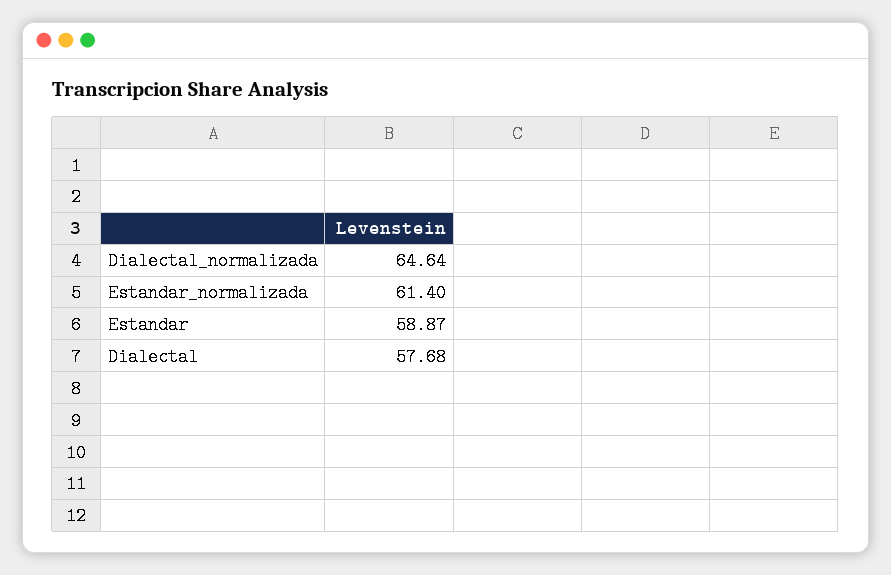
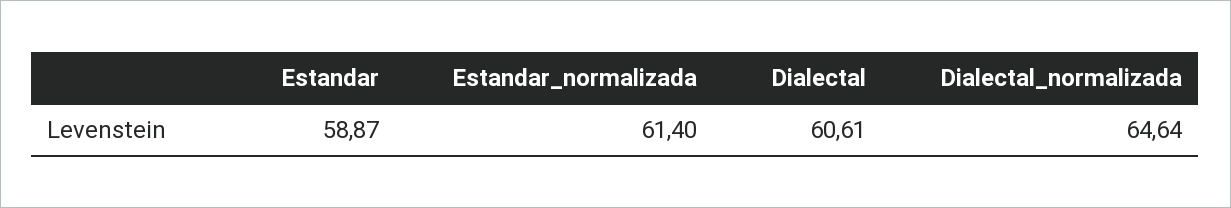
Dialectal: 57.68 -> 60.61

